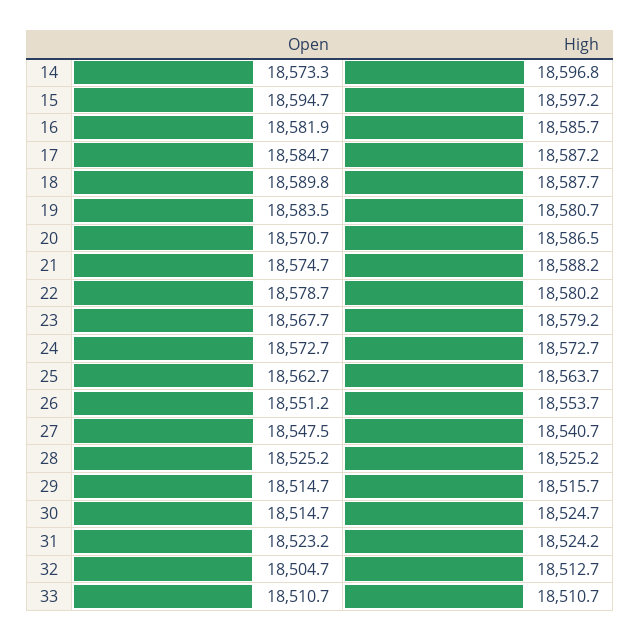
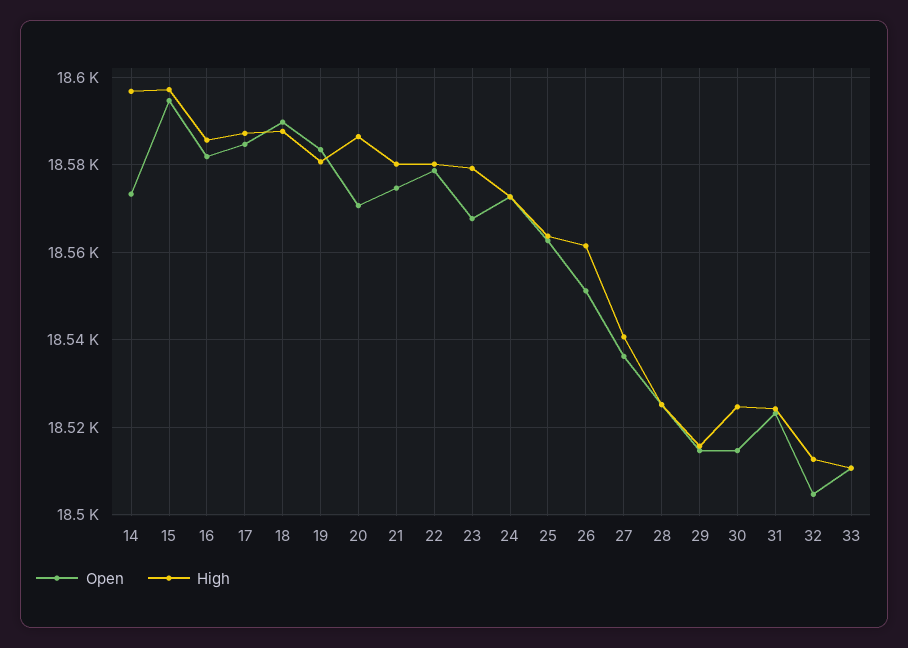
High, 21: 18588.2 -> 18580
High, 26: 18553.7 -> 18562
Open, 27: 18547.5 -> 18536

